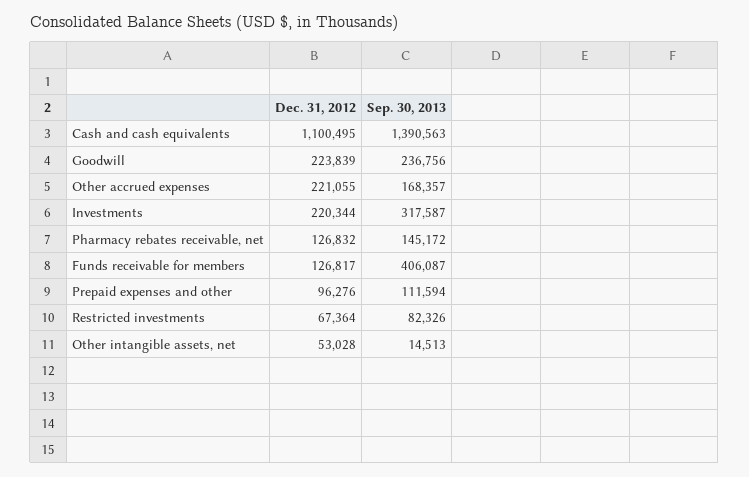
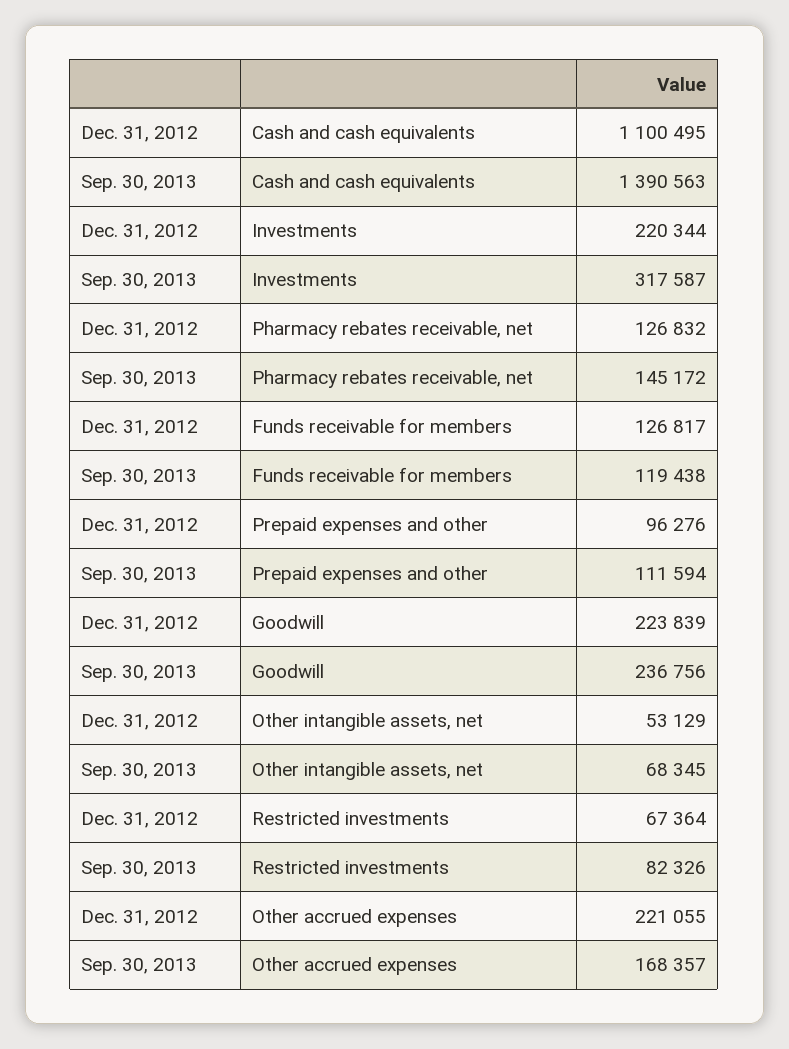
Sep. 30, 2013, Funds receivable for members: 406087 -> 119438
Dec. 31, 2012, Other intangible assets, net: 53028 -> 53129
Sep. 30, 2013, Other intangible assets, net: 14513 -> 68345

